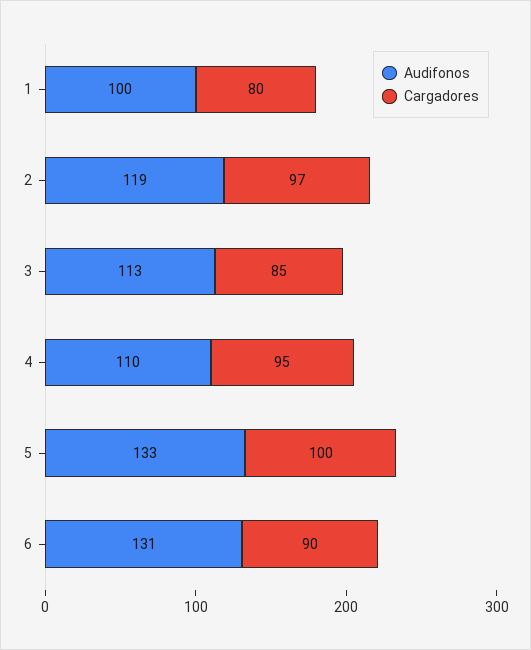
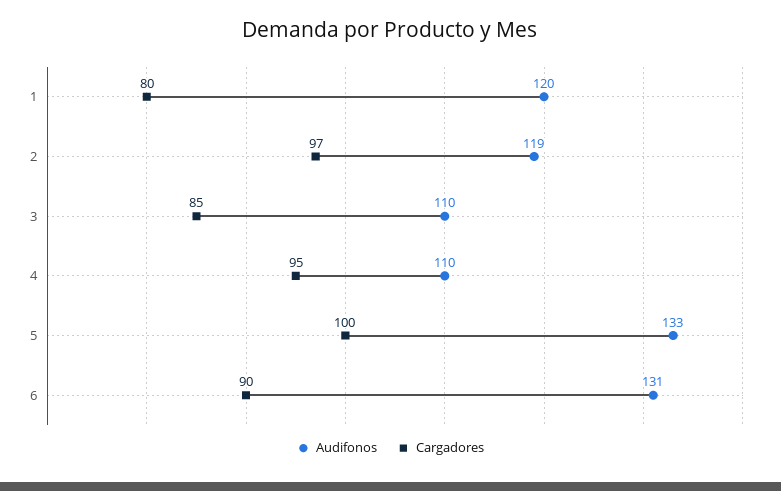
Audifonos, 1: 100 -> 120
Audifonos, 3: 113 -> 110

